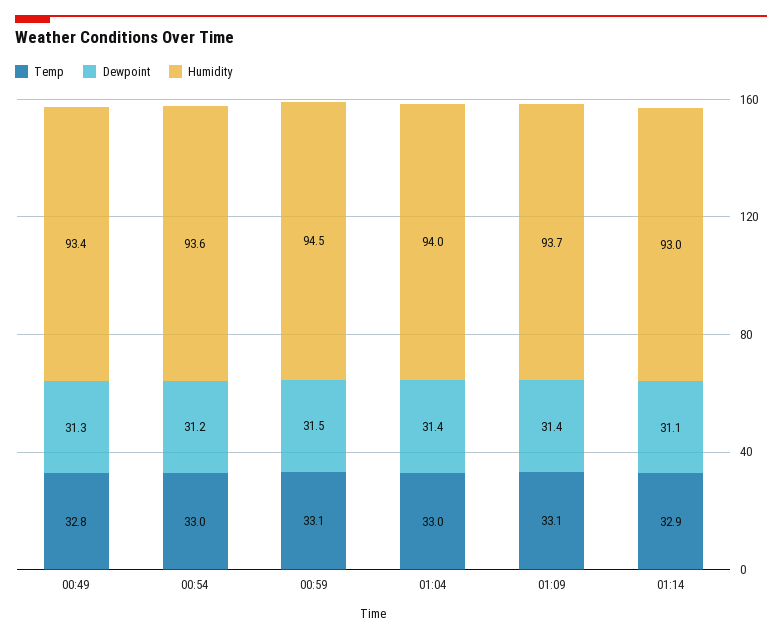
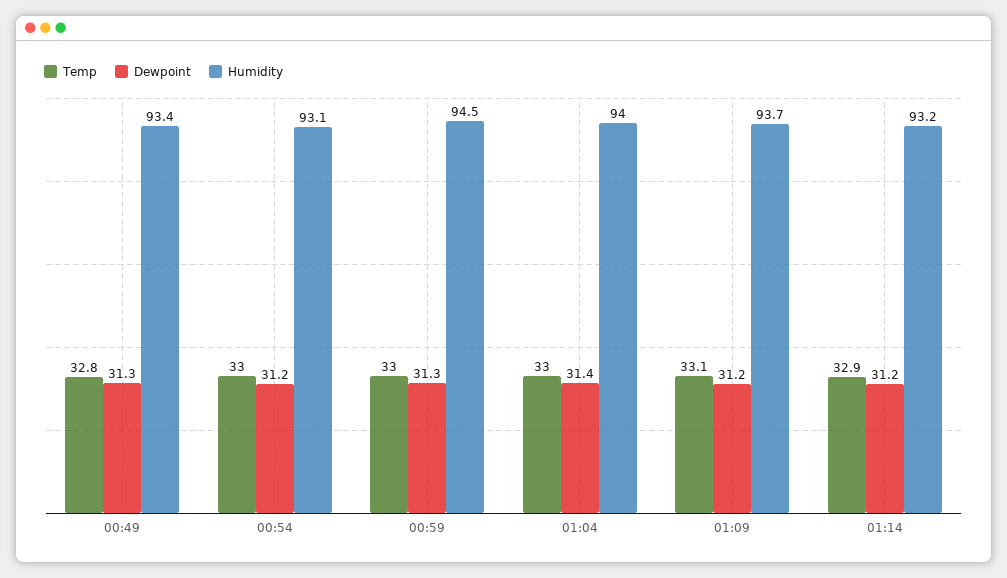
Humidity, 00:54: 93.6 -> 93.1
Temp, 00:59: 33.1 -> 33
Dewpoint, 00:59: 31.5 -> 31.3
Dewpoint, 01:09: 31.4 -> 31.2
Dewpoint, 01:14: 31.1 -> 31.2
Humidity, 01:14: 93 -> 93.2

